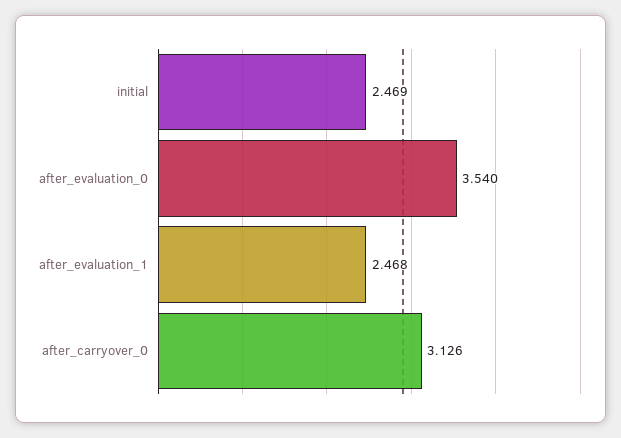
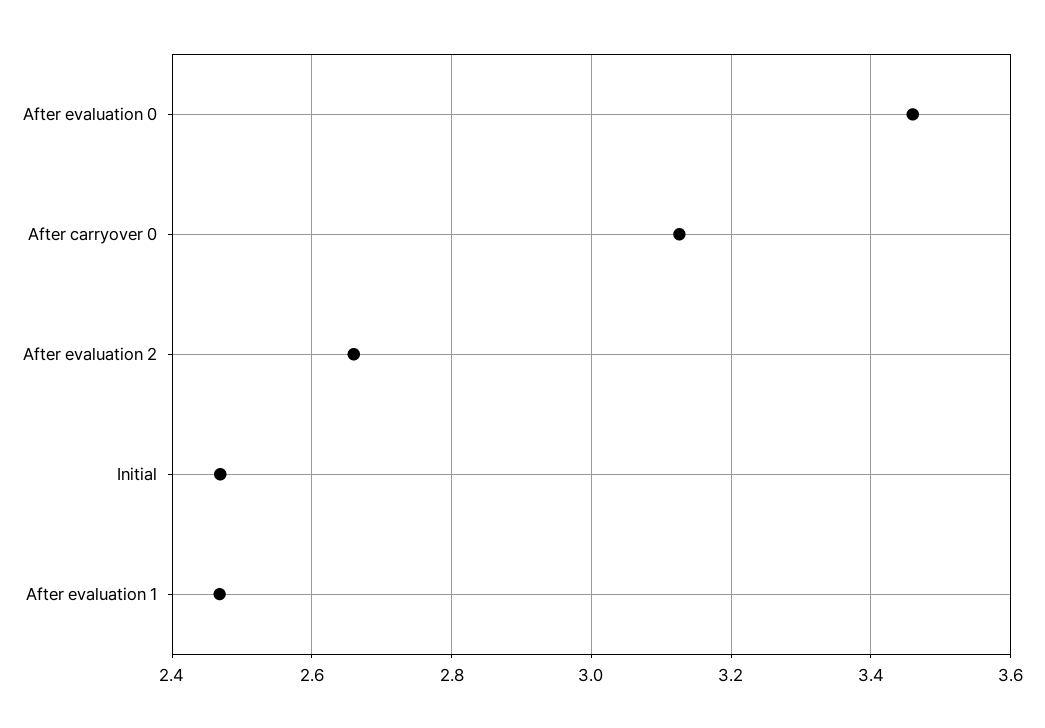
after_evaluation_0: 3.54 -> 3.46
After evaluation 2: none -> 2.66

